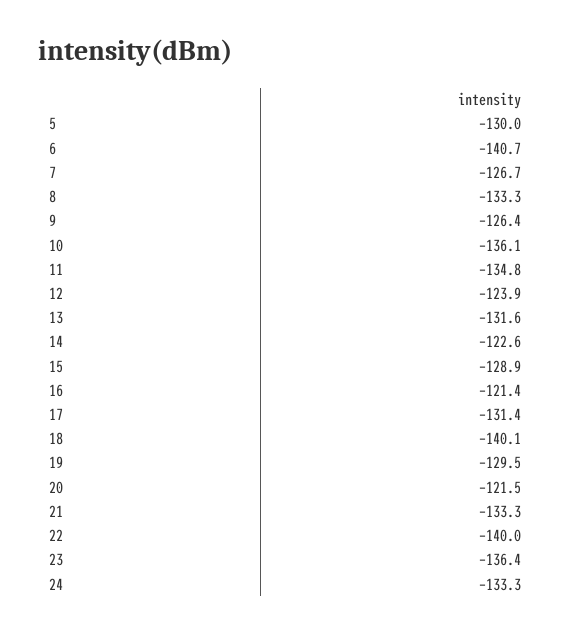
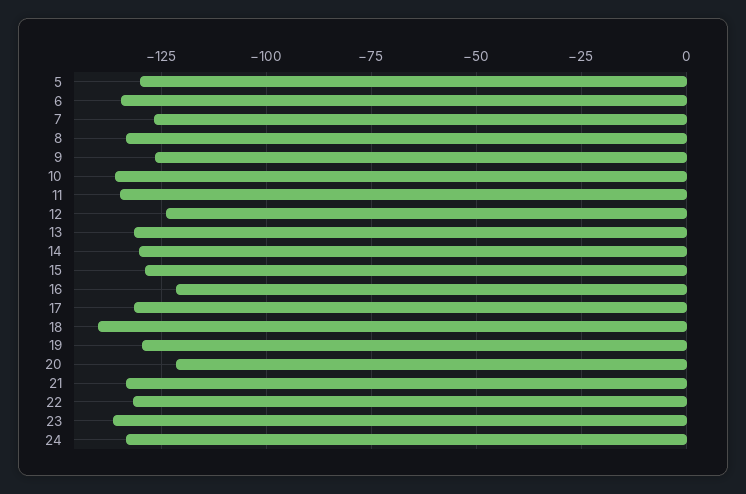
6: -140.7 -> -135
14: -122.6 -> -130
22: -140 -> -132.5

